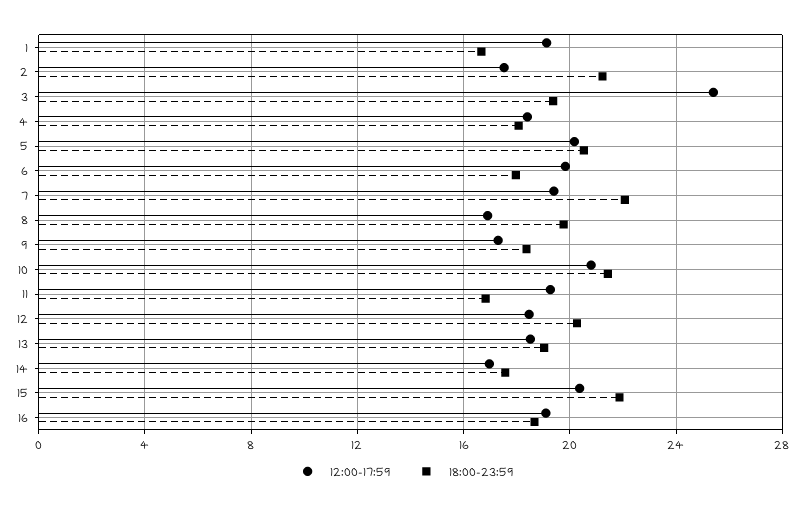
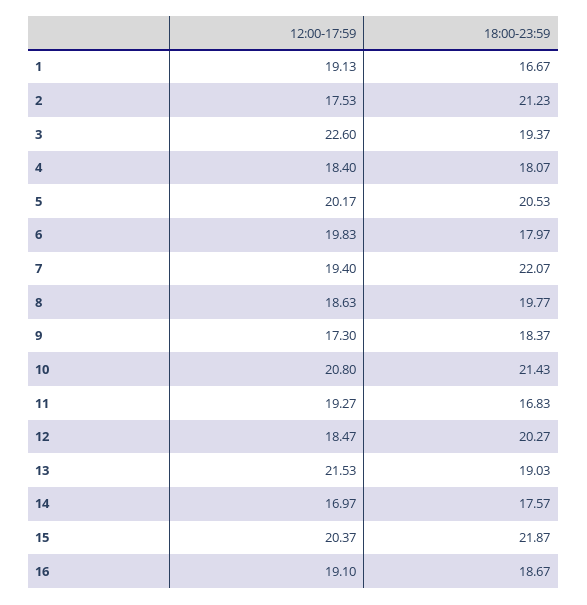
12:00-17:59, 3: 25.5 -> 22.6
12:00-17:59, 8: 17 -> 18.63
12:00-17:59, 13: 18.5 -> 21.53

